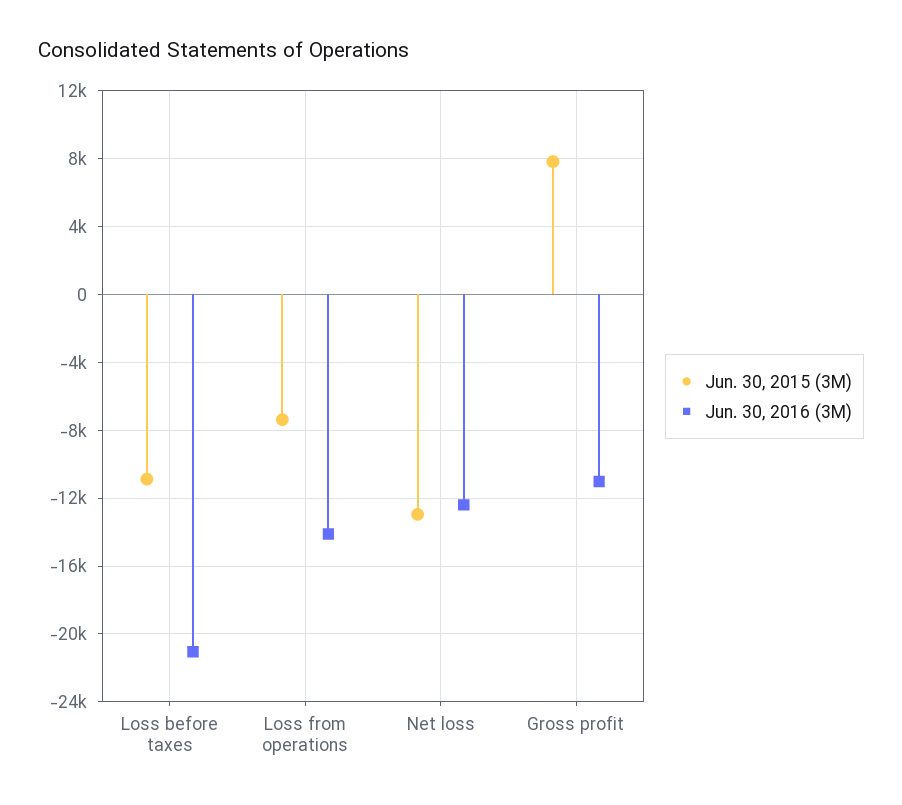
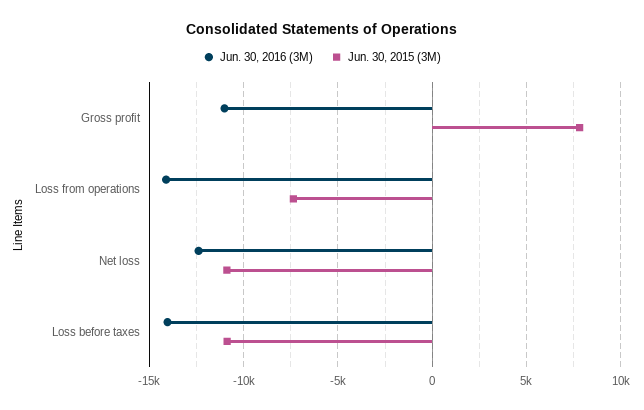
Jun. 30, 2016 (3M), Loss before taxes: -21000 -> -14000
Jun. 30, 2015 (3M), Net loss: -13000 -> -11000

